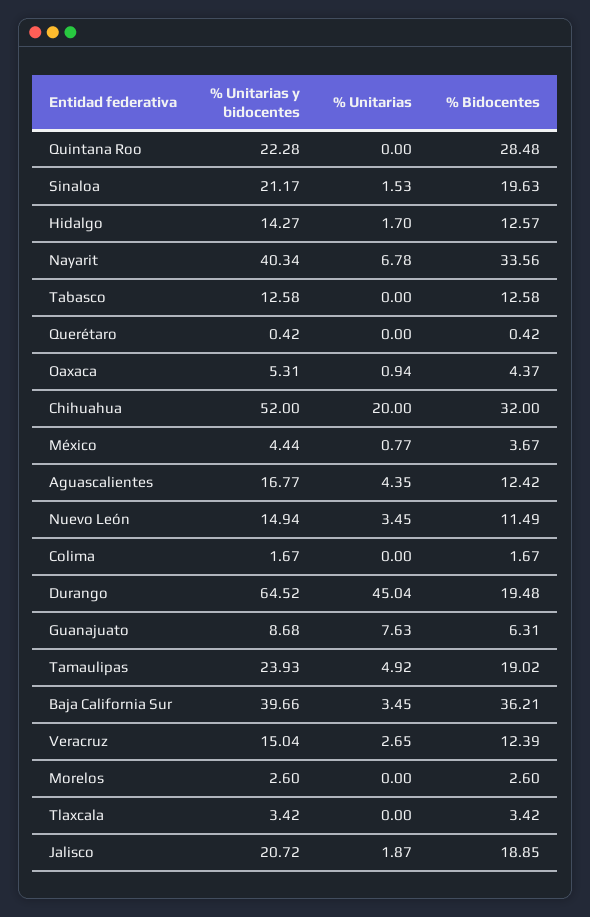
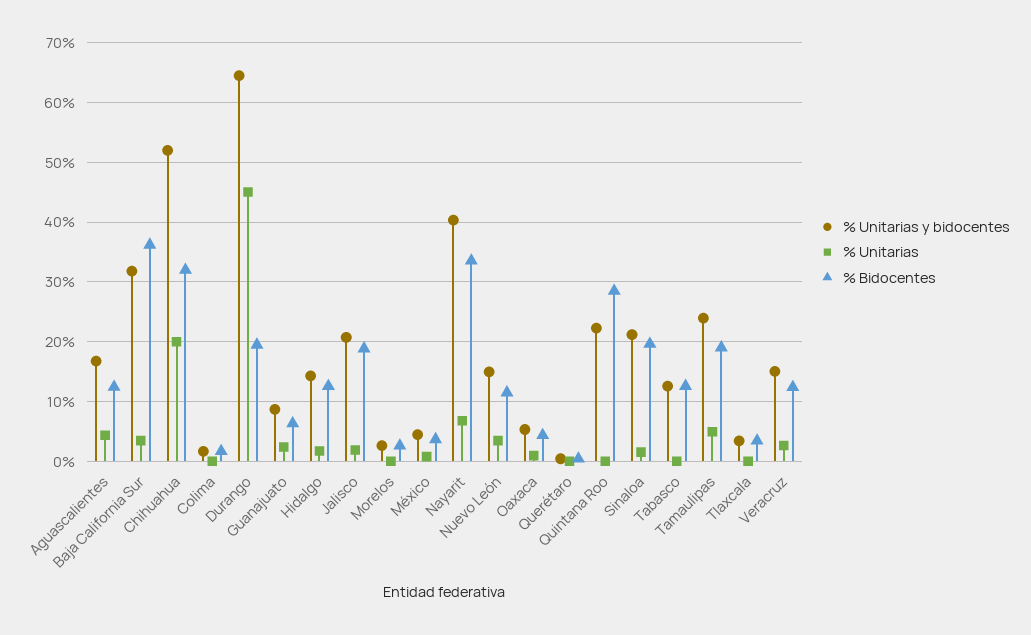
% Unitarias, Guanajuato: 7.63 -> 2
% Unitarias y bidocentes, Baja California Sur: 39.66 -> 32

